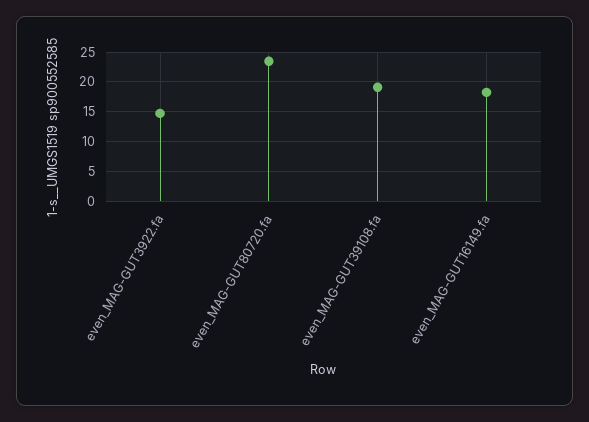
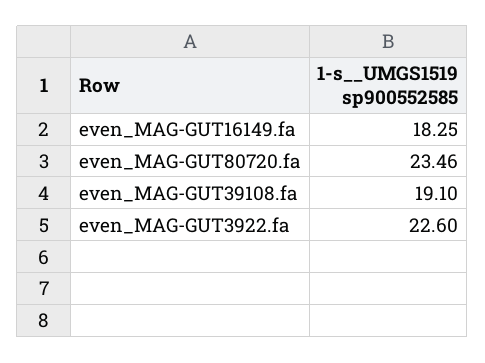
even_MAG-GUT3922.fa: 15 -> 22.6

